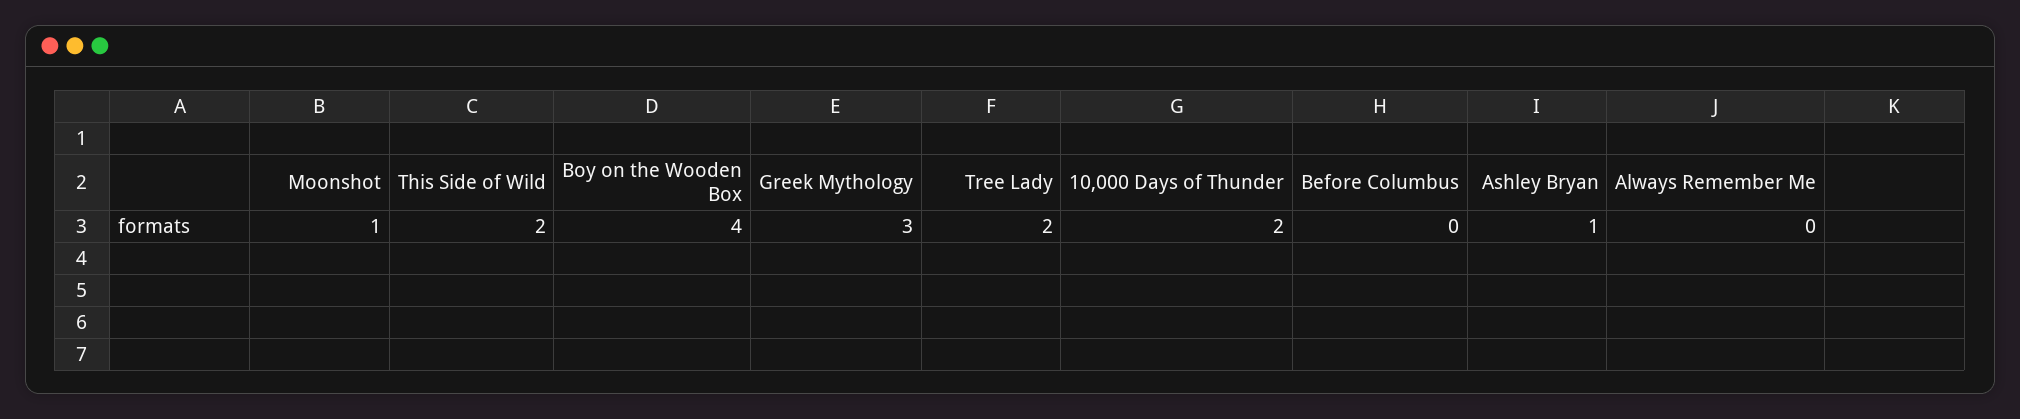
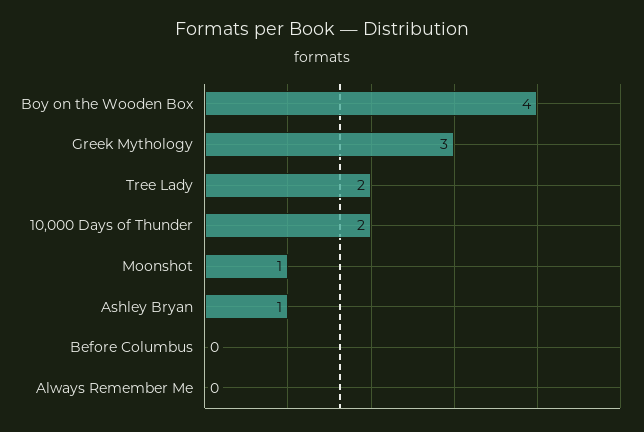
This Side of Wild: 2 -> none

